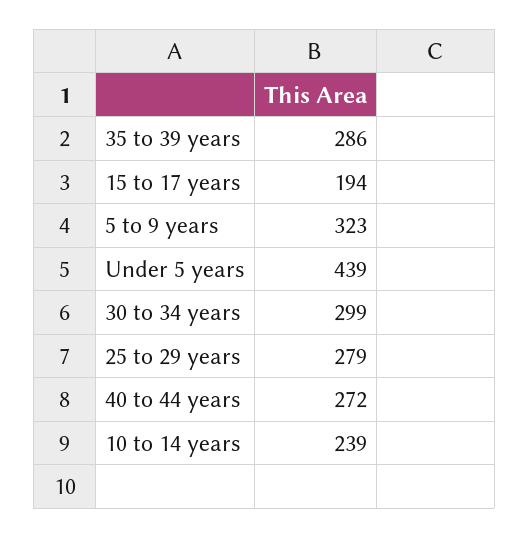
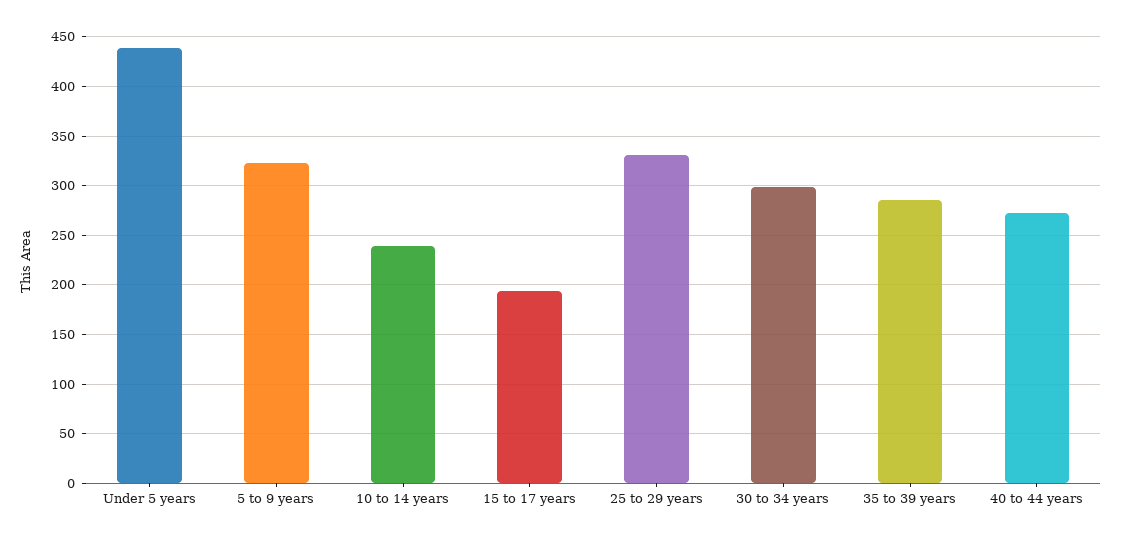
25 to 29 years: 279 -> 330

